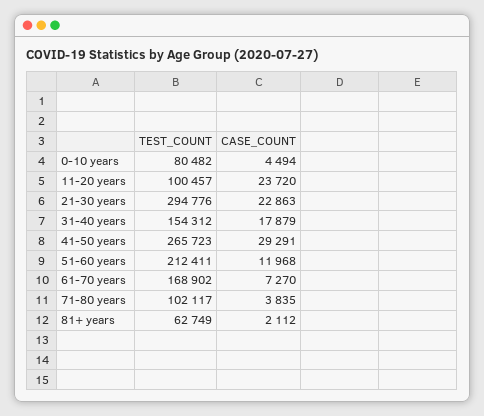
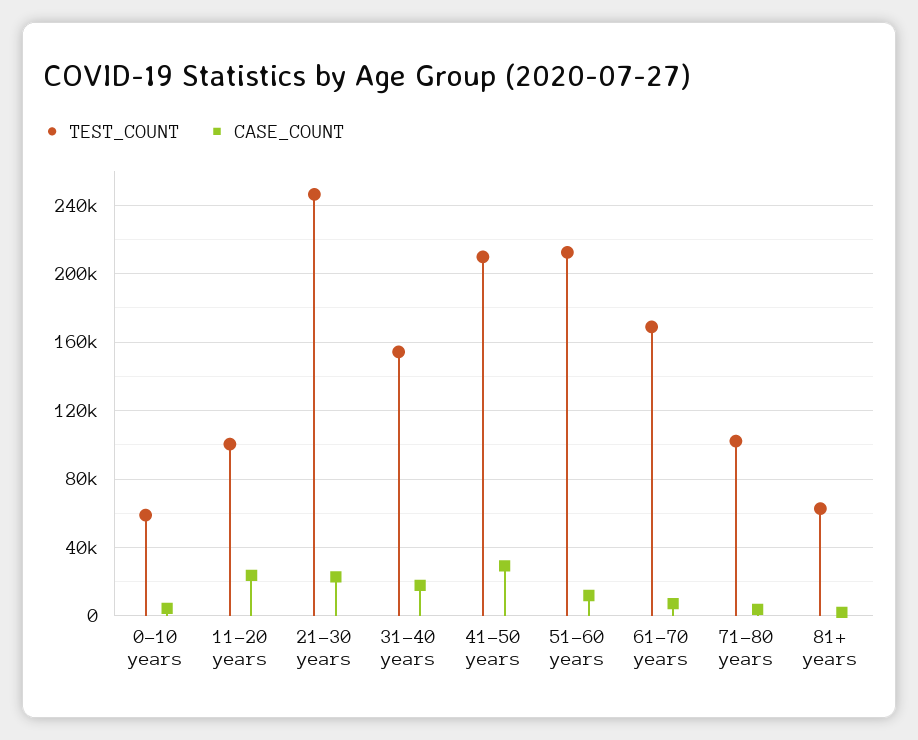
TEST_COUNT, 0-10 years: 80482 -> 60000
TEST_COUNT, 21-30 years: 294776 -> 245000
TEST_COUNT, 41-50 years: 265723 -> 210000

